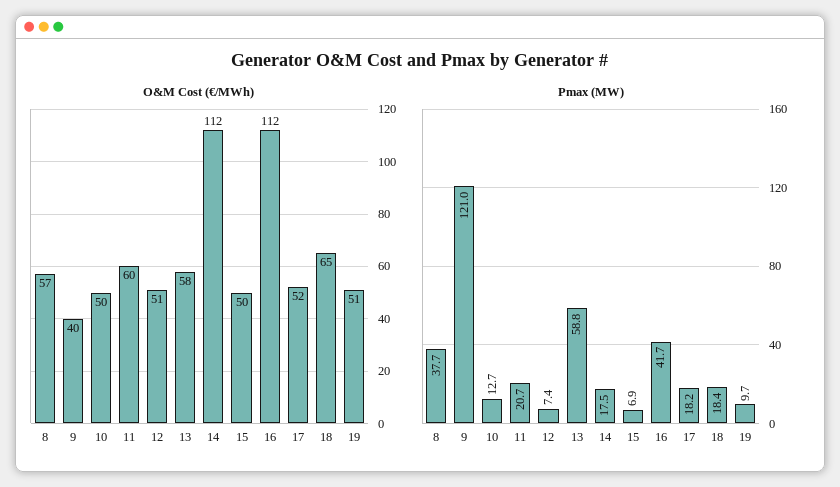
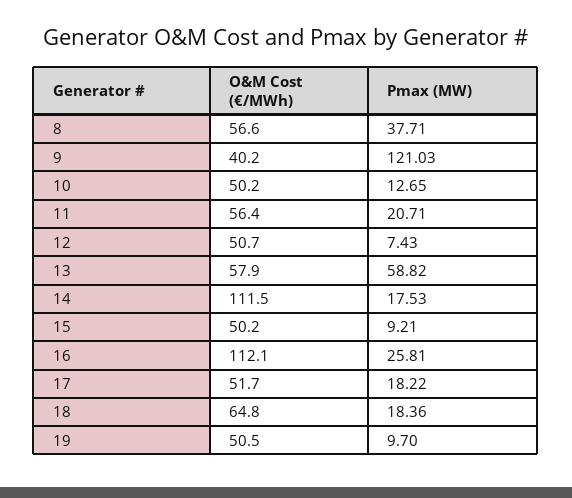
O&M Cost (€/MWh), 11: 60 -> 56.4
Pmax (MW), 15: 6.9 -> 9.21
Pmax (MW), 16: 41.7 -> 25.81

